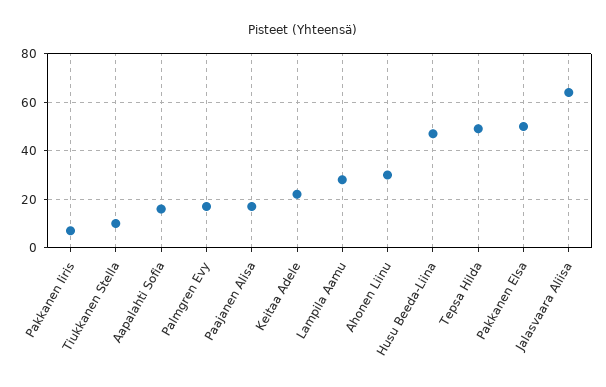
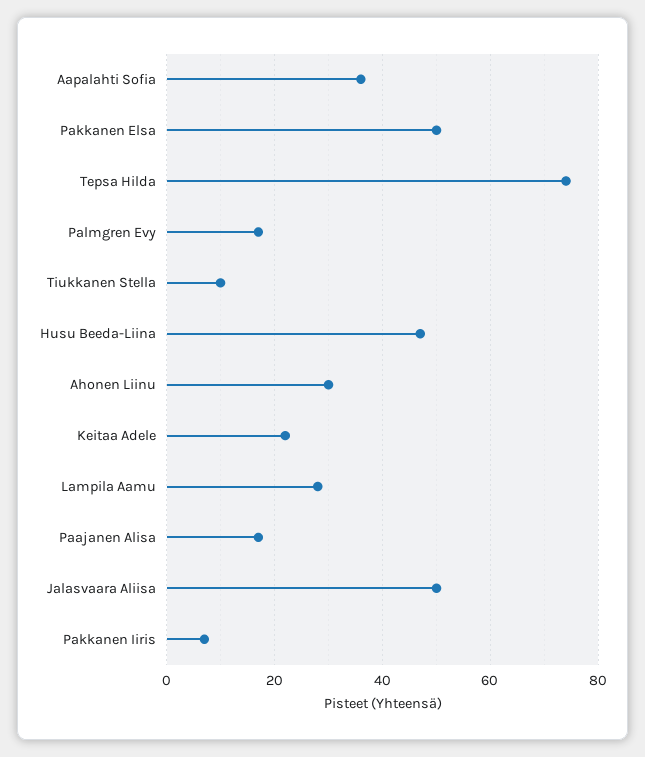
Aapalahti Sofia: 15 -> 35
Tepsa Hilda: 50 -> 75
Jalasvaara Aliisa: 65 -> 50

